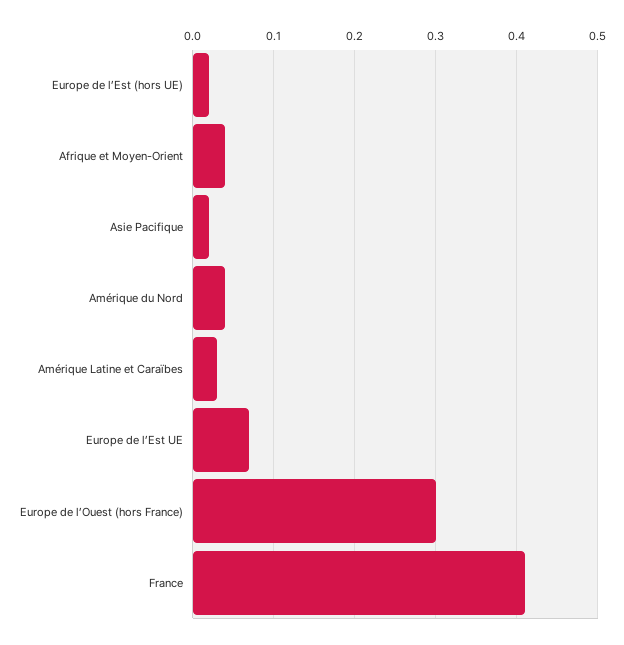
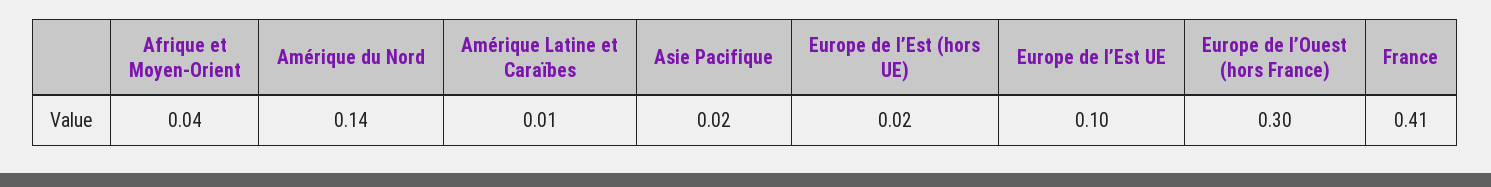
Amérique du Nord: 0.04 -> 0.14
Amérique Latine et Caraïbes: 0.03 -> 0.01
Europe de l’Est UE: 0.07 -> 0.1

